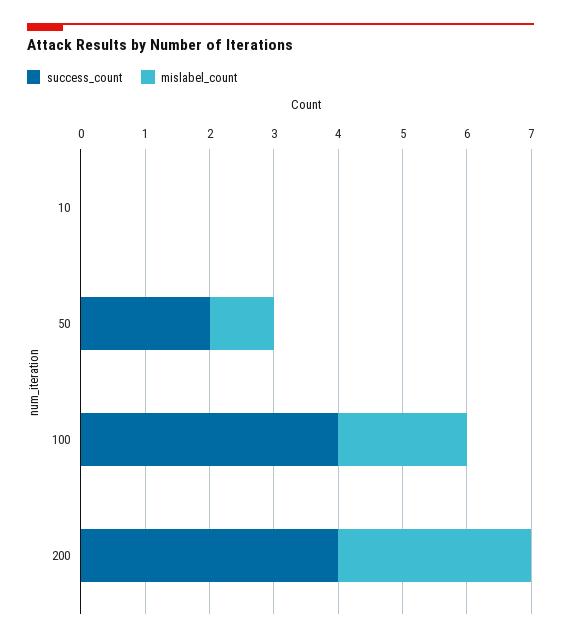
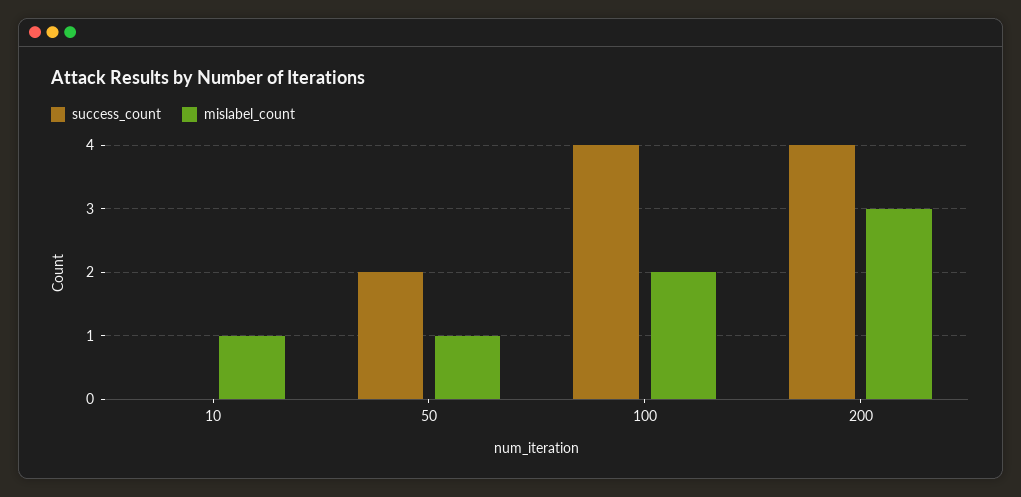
mislabel_count, 10: 0 -> 1

